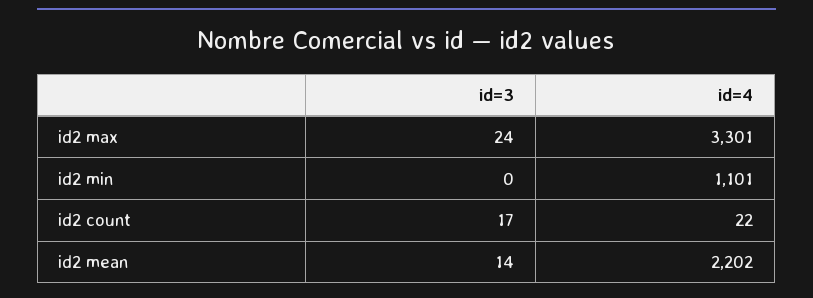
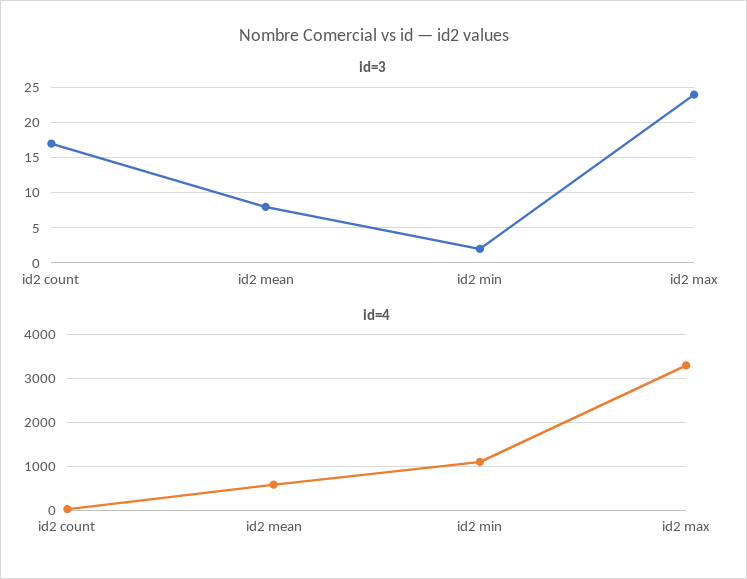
id=3, id2 min: 0 -> 2
id=3, id2 mean: 14 -> 8
id=4, id2 mean: 2202 -> 600

